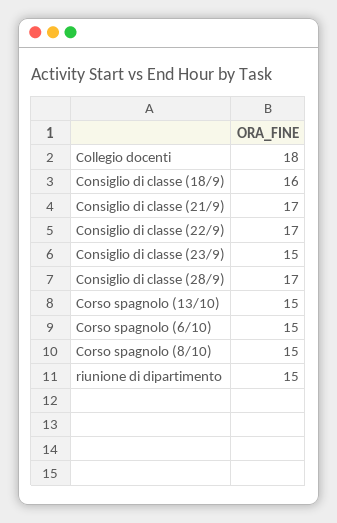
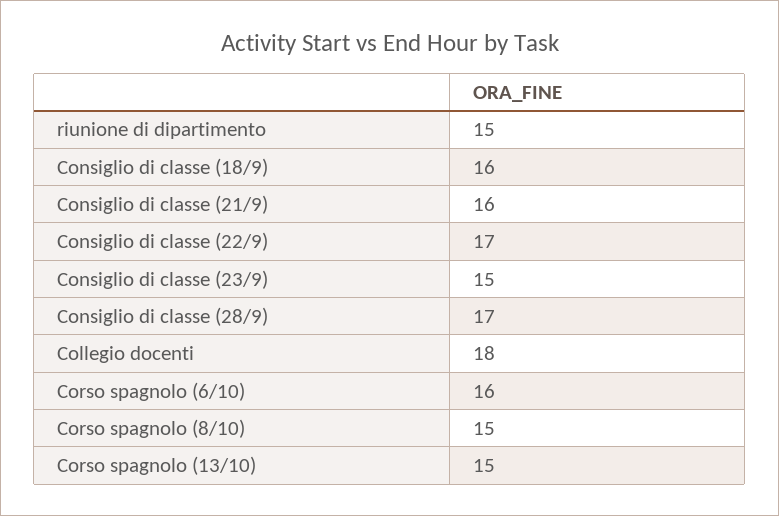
Consiglio di classe (21/9): 17 -> 16
Corso spagnolo (6/10): 15 -> 16

